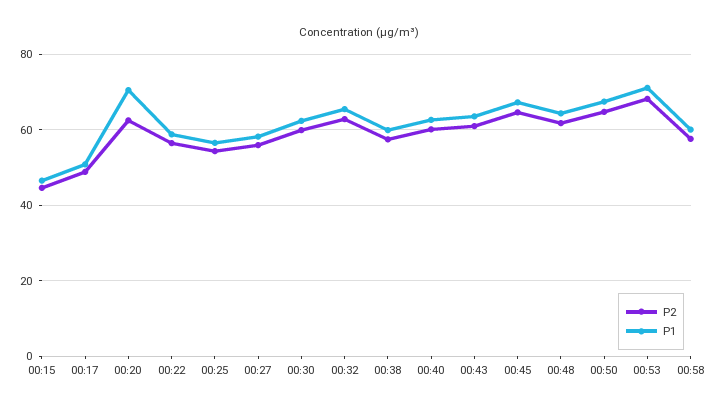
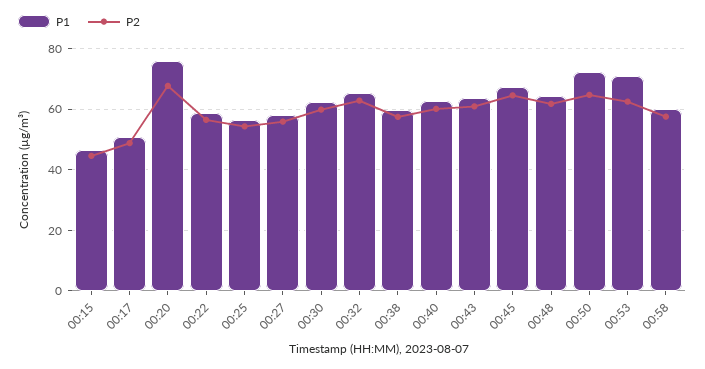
P2, 00:20: 62 -> 68
P1, 00:20: 70 -> 76
P1, 00:50: 68 -> 72
P2, 00:53: 68 -> 62

